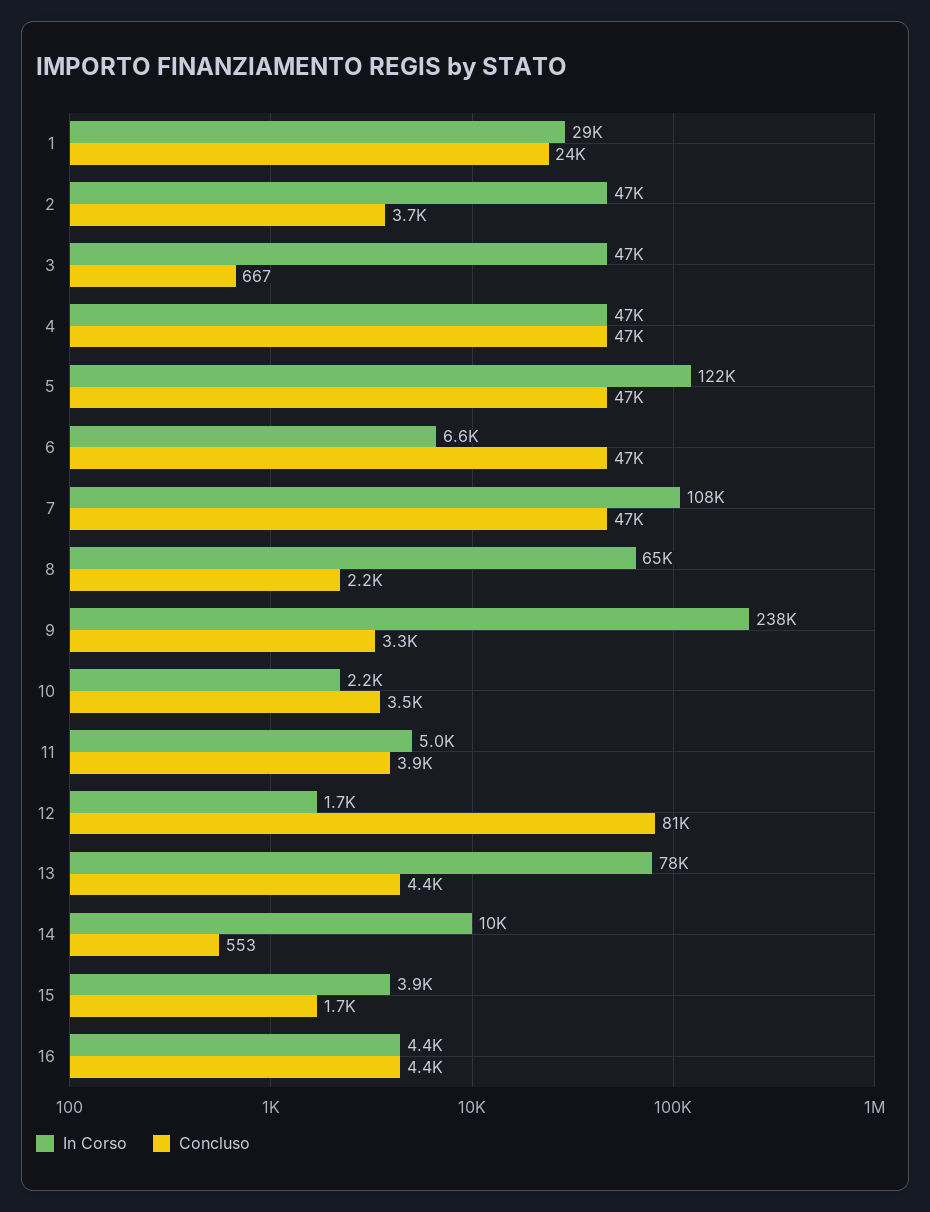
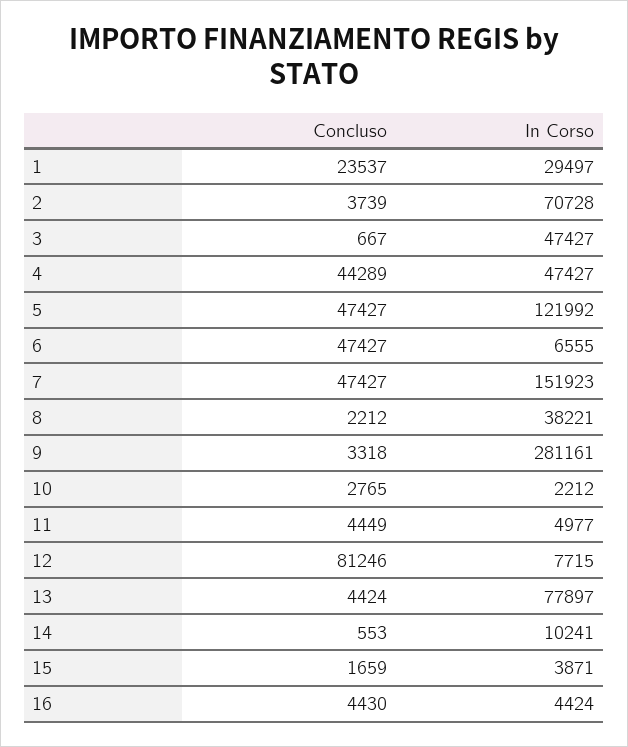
In Corso, 2: 47000 -> 70728
Concluso, 4: 47000 -> 44289
In Corso, 7: 108000 -> 151923
In Corso, 8: 65000 -> 38221
In Corso, 9: 238000 -> 281161
Concluso, 10: 3500 -> 2765
Concluso, 11: 3900 -> 4449
In Corso, 12: 1700 -> 7715

